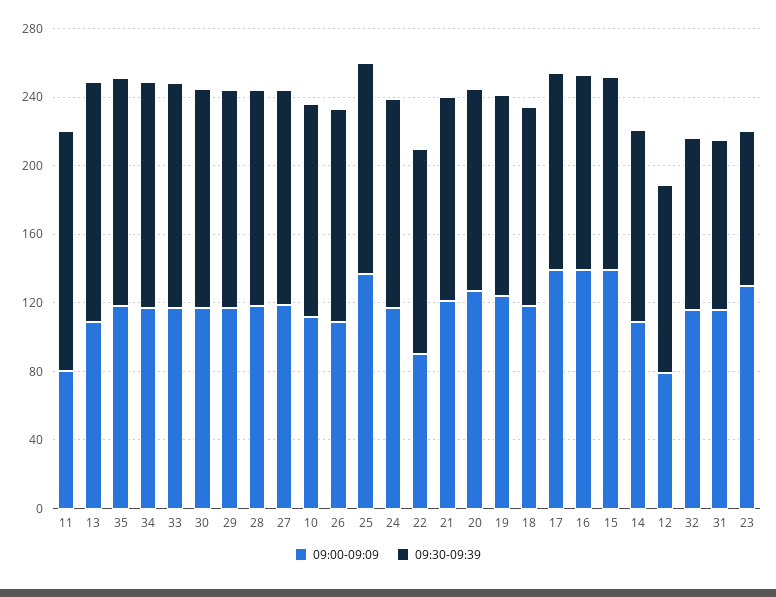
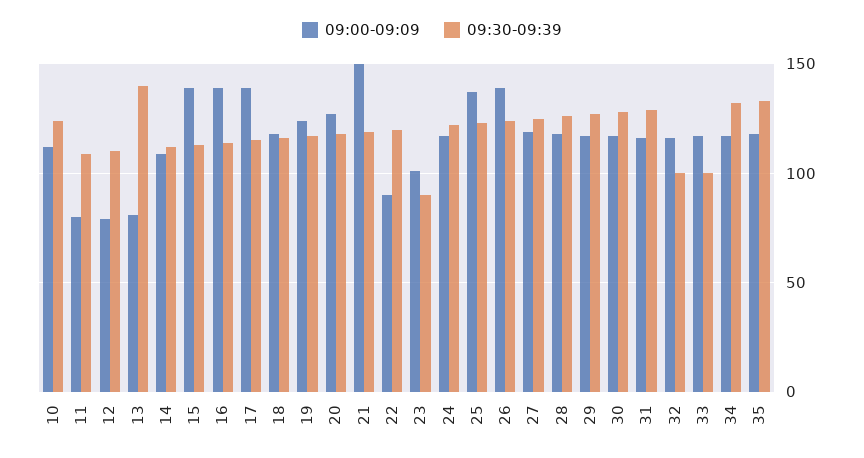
09:30-09:39, 11: 140 -> 110
09:00-09:09, 13: 110 -> 80
09:30-09:39, 33: 130 -> 100
09:00-09:09, 26: 110 -> 140
09:00-09:09, 21: 120 -> 150
09:30-09:39, 31: 100 -> 130
09:00-09:09, 23: 130 -> 100

